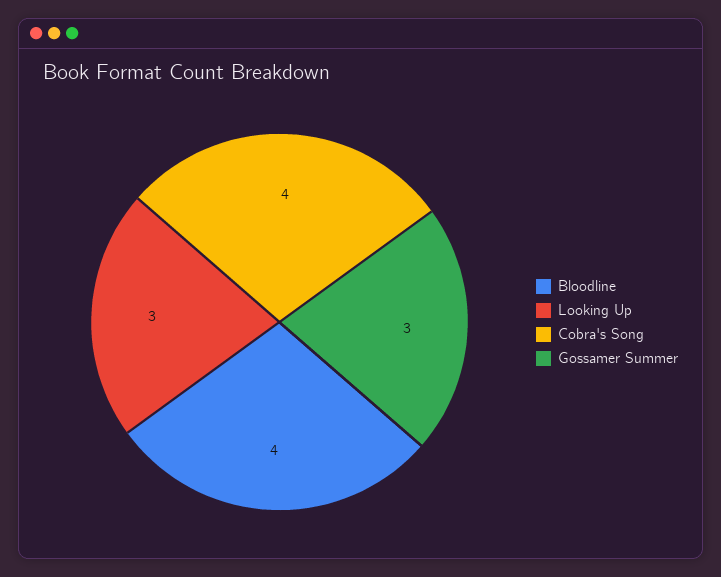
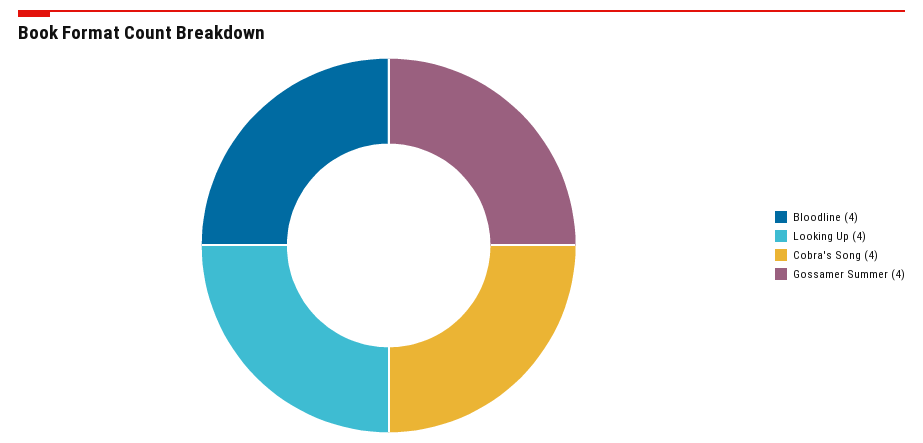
Looking Up: 3 -> 4
Gossamer Summer: 3 -> 4

